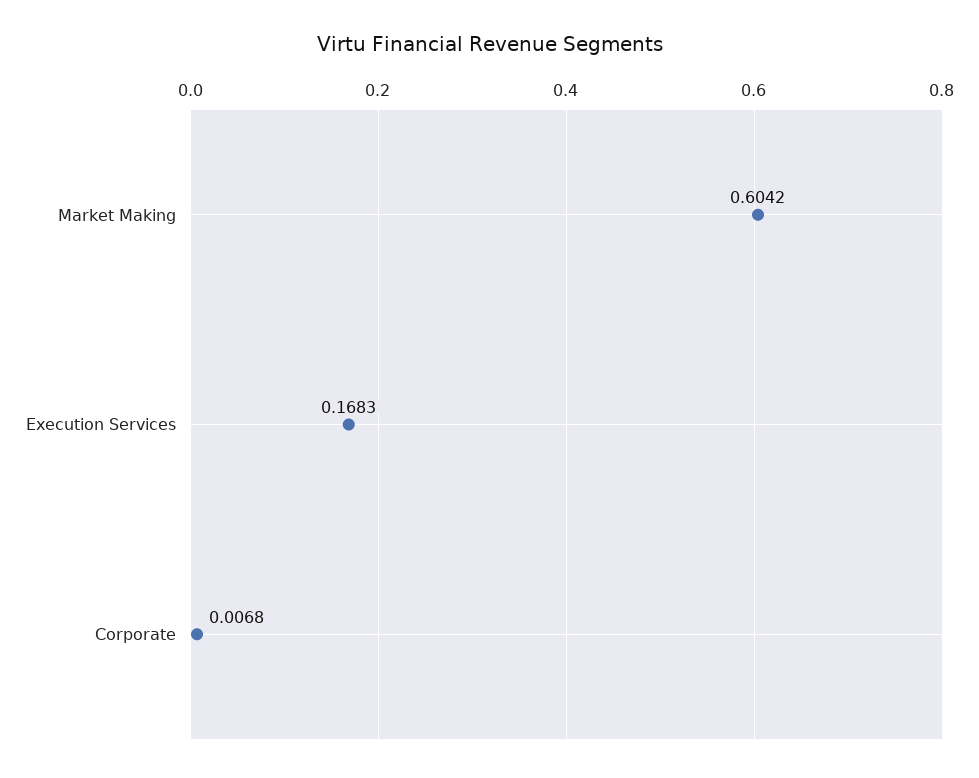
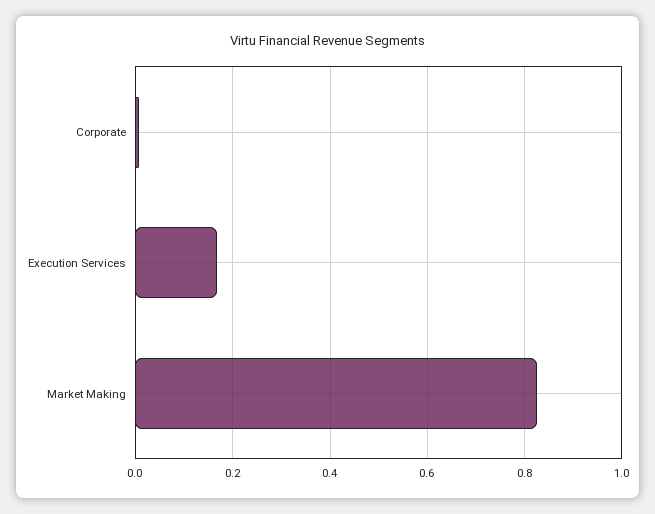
Market Making: 0.6042 -> 0.82

